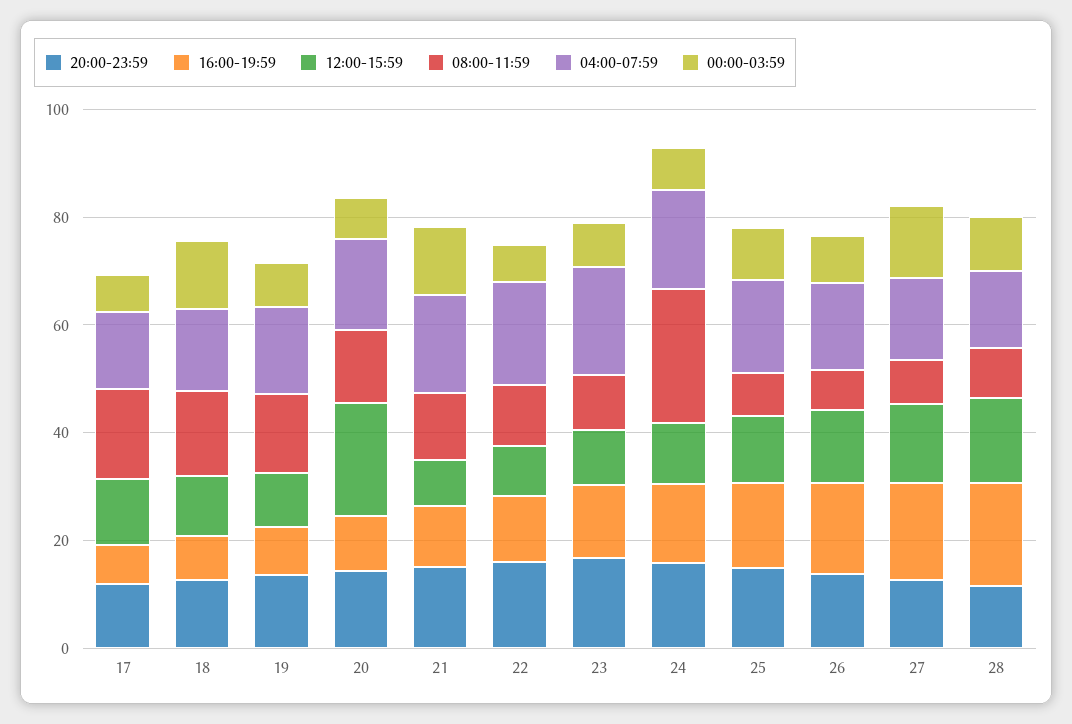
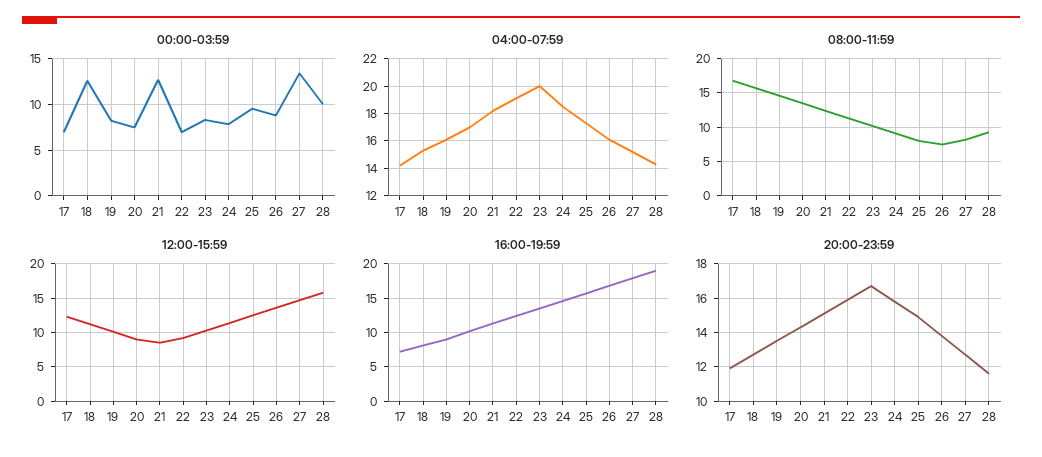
12:00-15:59, 20: 20 -> 9
08:00-11:59, 24: 25 -> 9

